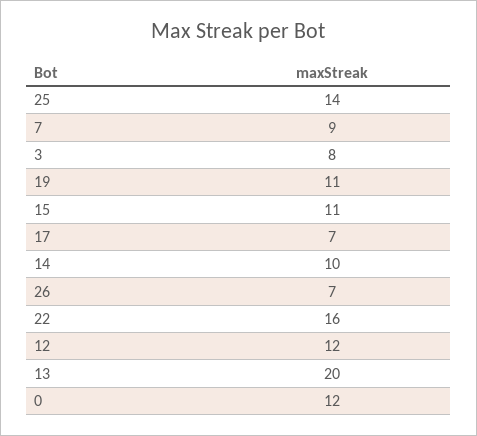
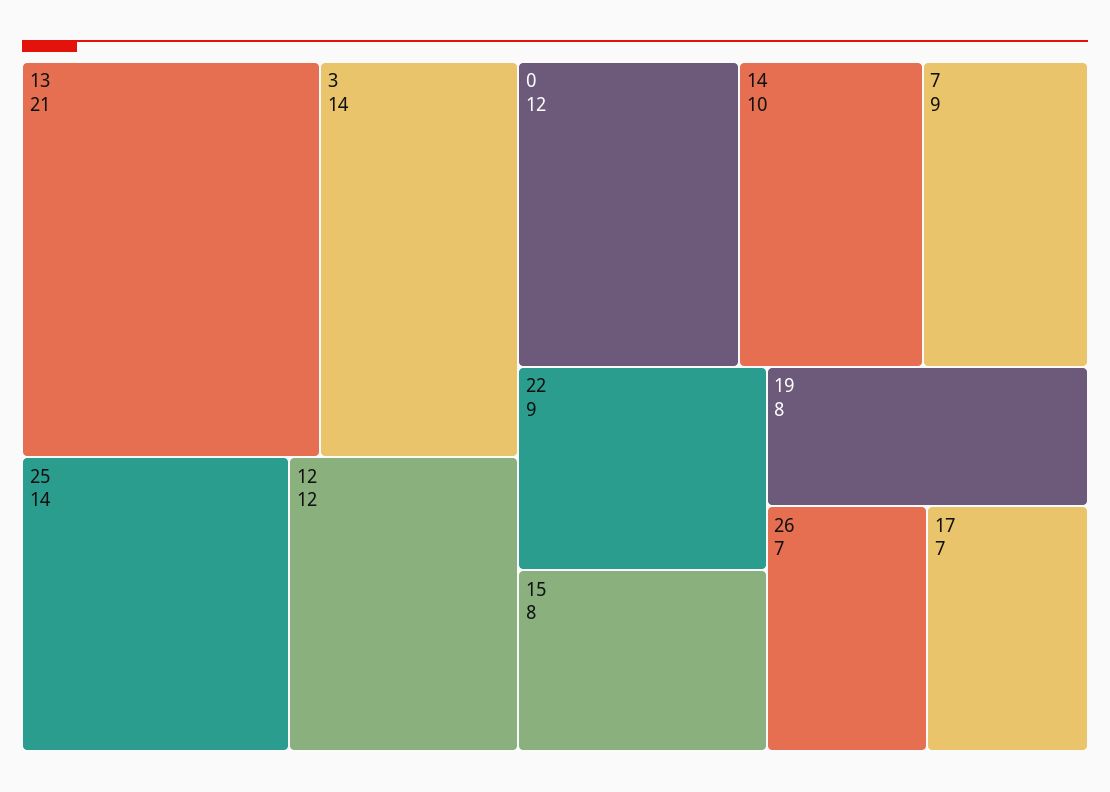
3: 8 -> 14
19: 11 -> 8
15: 11 -> 8
22: 16 -> 9
13: 20 -> 21

